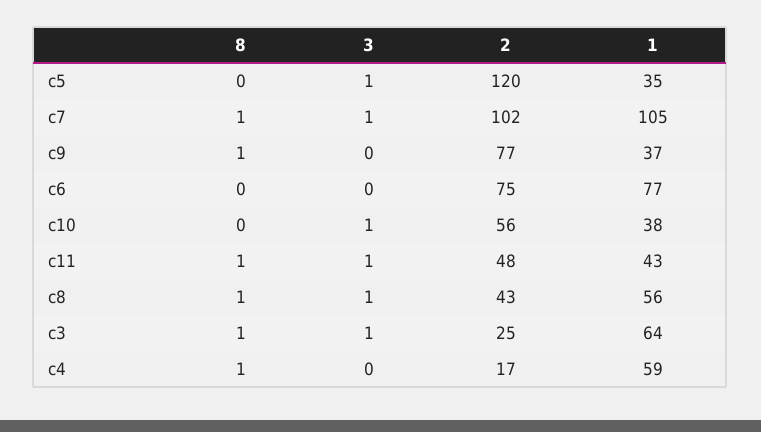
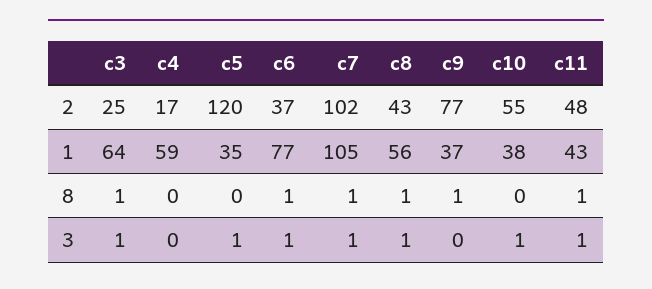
8, c6: 0 -> 1
3, c6: 0 -> 1
2, c6: 75 -> 37
2, c10: 56 -> 55
8, c4: 1 -> 0

